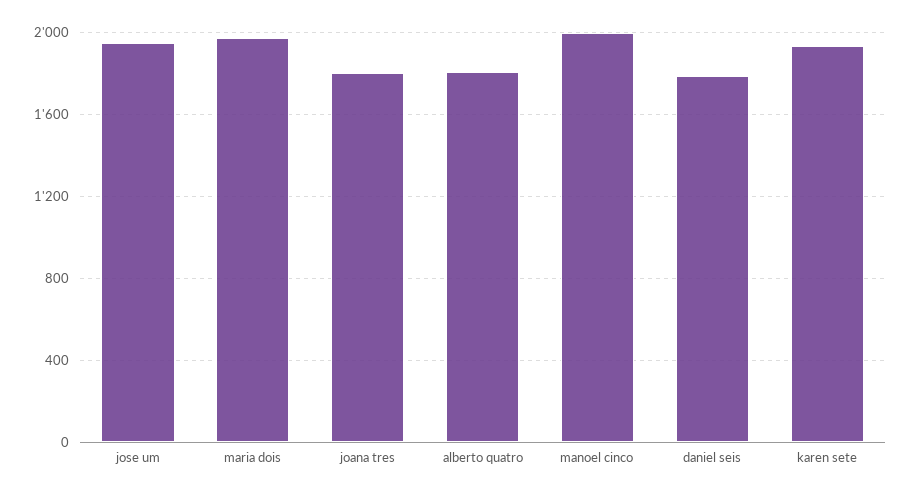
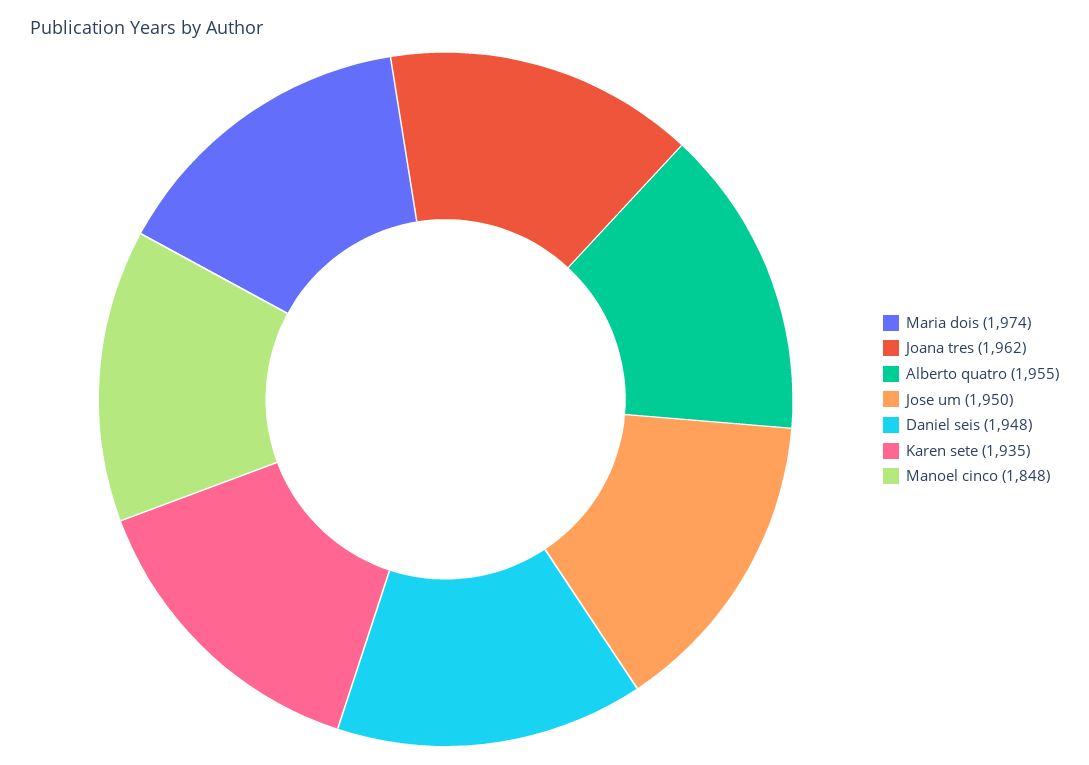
joana tres: 1800 -> 1962
alberto quatro: 1800 -> 1955
manoel cinco: 2000 -> 1848
daniel seis: 1800 -> 1948

